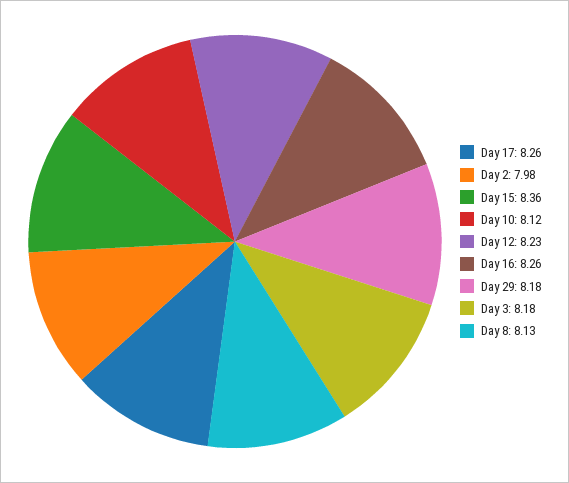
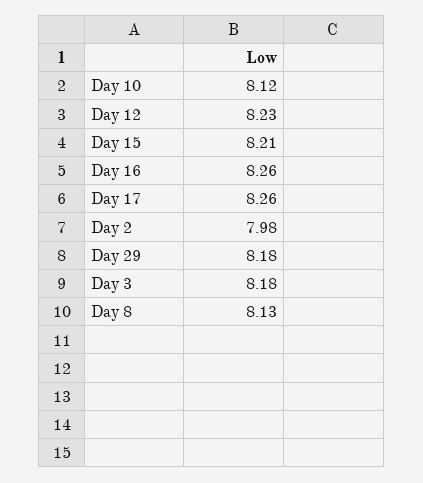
Day 15: 8.36 -> 8.21

